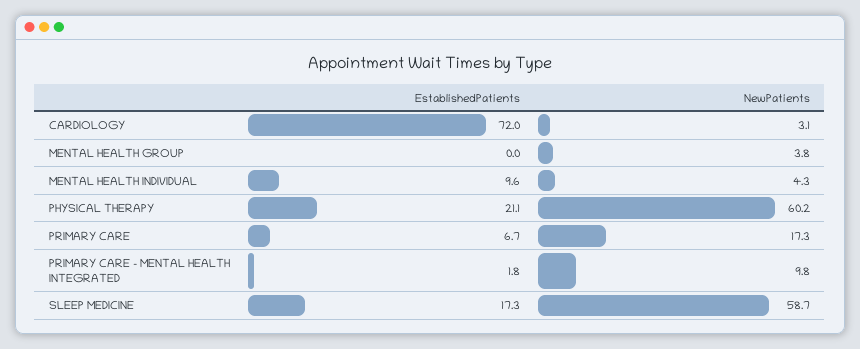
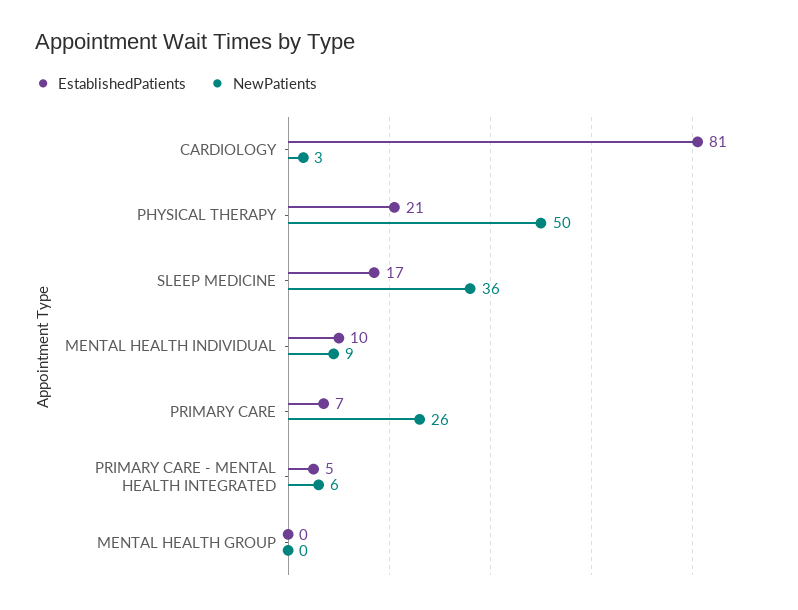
EstablishedPatients, CARDIOLOGY: 72 -> 81
NewPatients, MENTAL HEALTH GROUP: 3.8 -> 0
NewPatients, MENTAL HEALTH INDIVIDUAL: 4.3 -> 9
NewPatients, PHYSICAL THERAPY: 60.2 -> 50
NewPatients, PRIMARY CARE: 17.3 -> 26
EstablishedPatients, PRIMARY CARE - MENTAL HEALTH INTEGRATED: 1.8 -> 5
NewPatients, PRIMARY CARE - MENTAL HEALTH INTEGRATED: 9.8 -> 6
NewPatients, SLEEP MEDICINE: 58.7 -> 36

